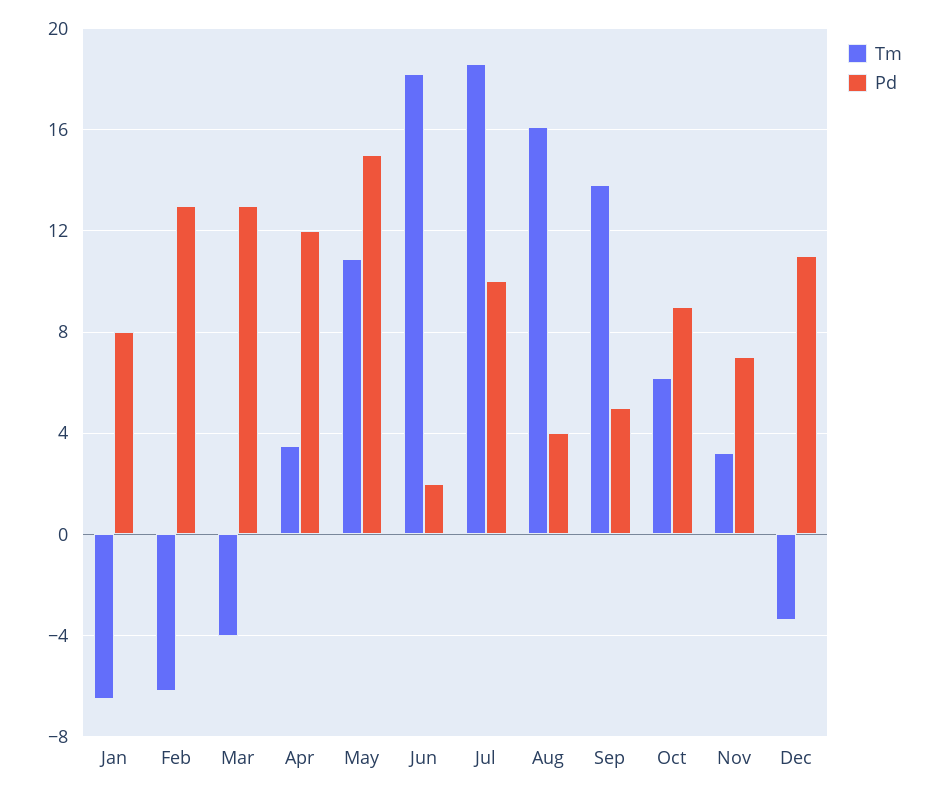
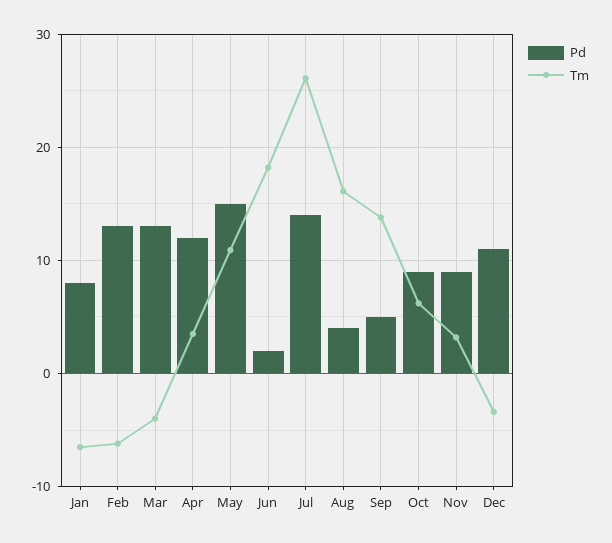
Tm, Jul: 18.5 -> 26
Pd, Jul: 10 -> 14
Pd, Nov: 7 -> 9

